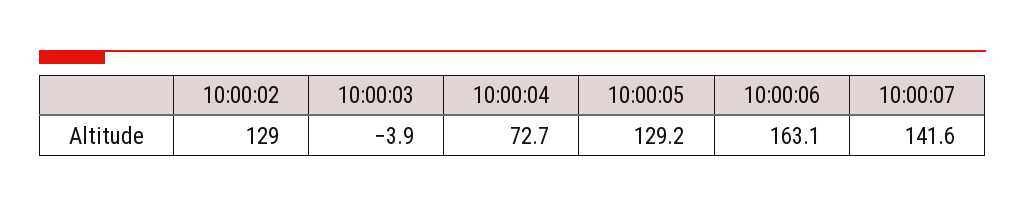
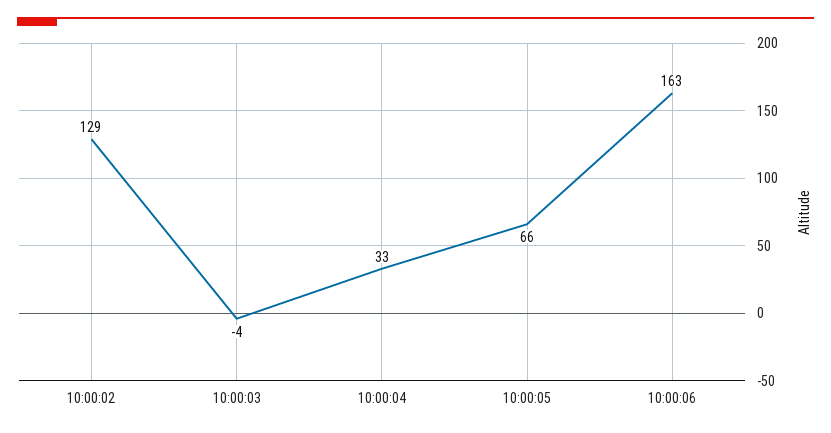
10:00:04: 72.7 -> 33
10:00:05: 129.2 -> 66
10:00:07: 141.6 -> none

